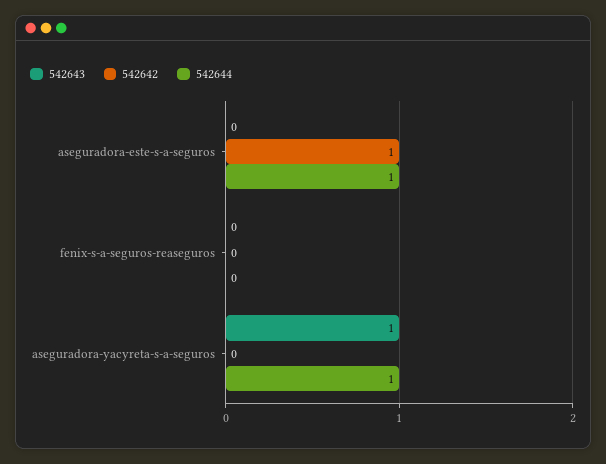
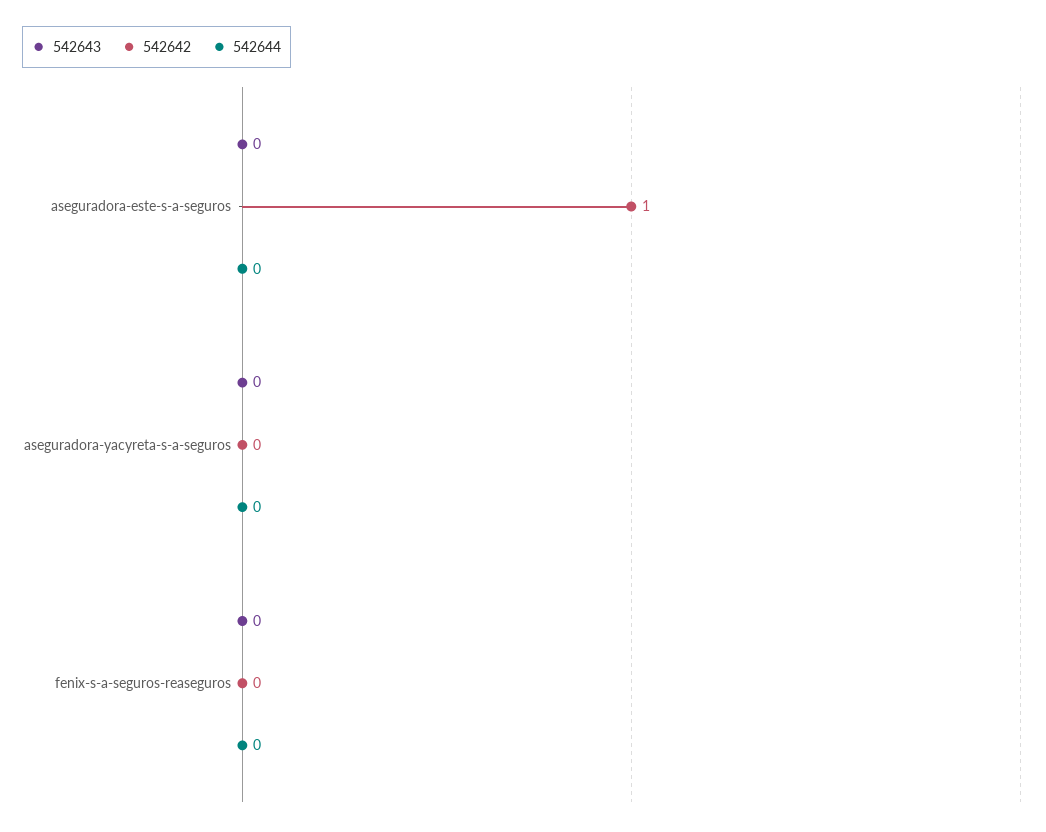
542644, aseguradora-este-s-a-seguros: 1 -> 0
542643, aseguradora-yacyreta-s-a-seguros: 1 -> 0
542644, aseguradora-yacyreta-s-a-seguros: 1 -> 0

